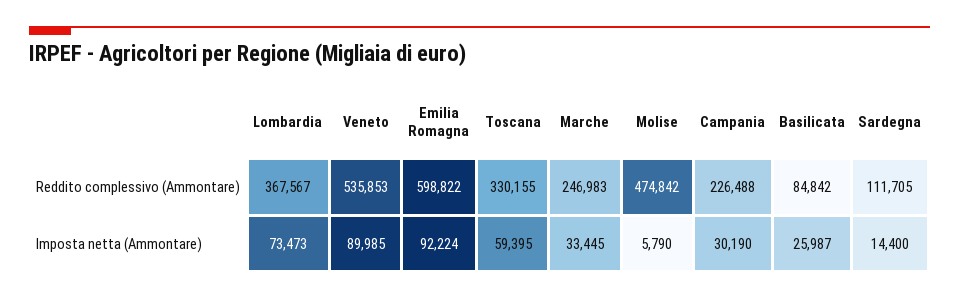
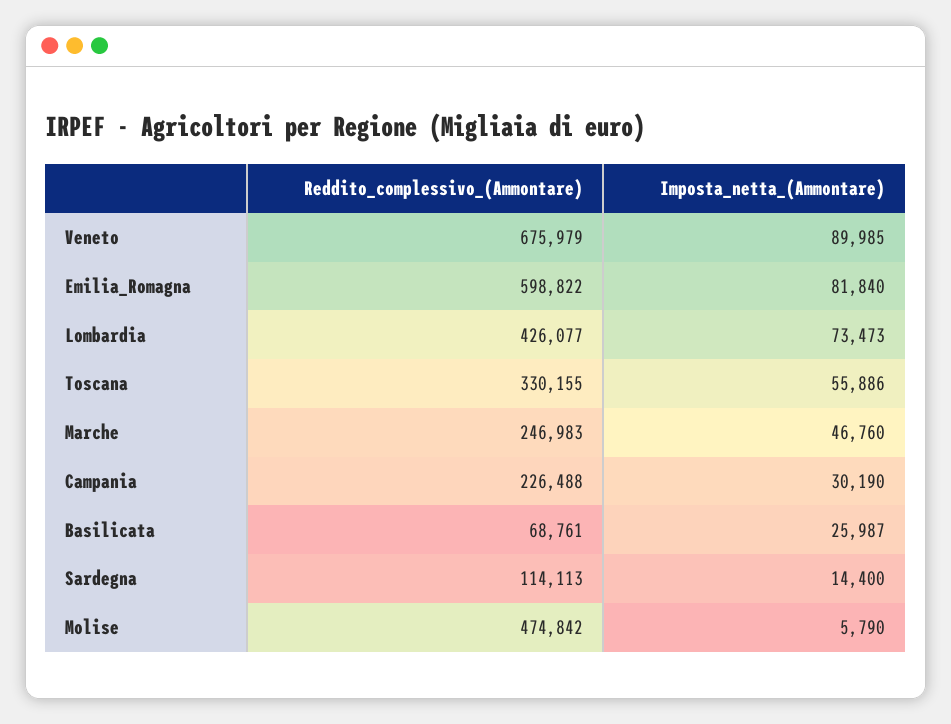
Lombardia, Reddito complessivo (Ammontare): 367567 -> 426077
Veneto, Reddito complessivo (Ammontare): 535853 -> 675979
Basilicata, Reddito complessivo (Ammontare): 84842 -> 68761
Sardegna, Reddito complessivo (Ammontare): 111705 -> 114113
Emilia Romagna, Imposta netta (Ammontare): 92224 -> 81840
Toscana, Imposta netta (Ammontare): 59395 -> 55886
Marche, Imposta netta (Ammontare): 33445 -> 46760

